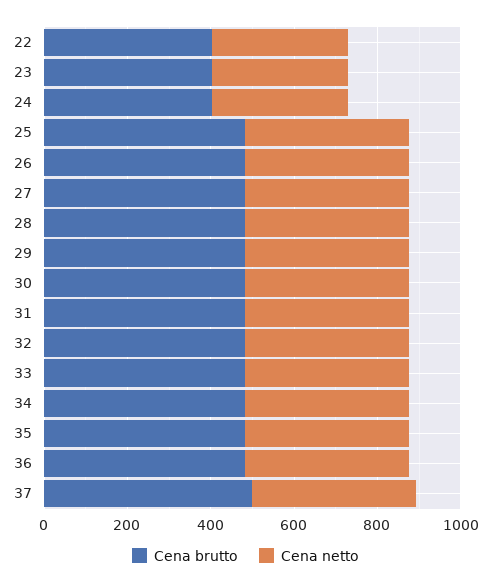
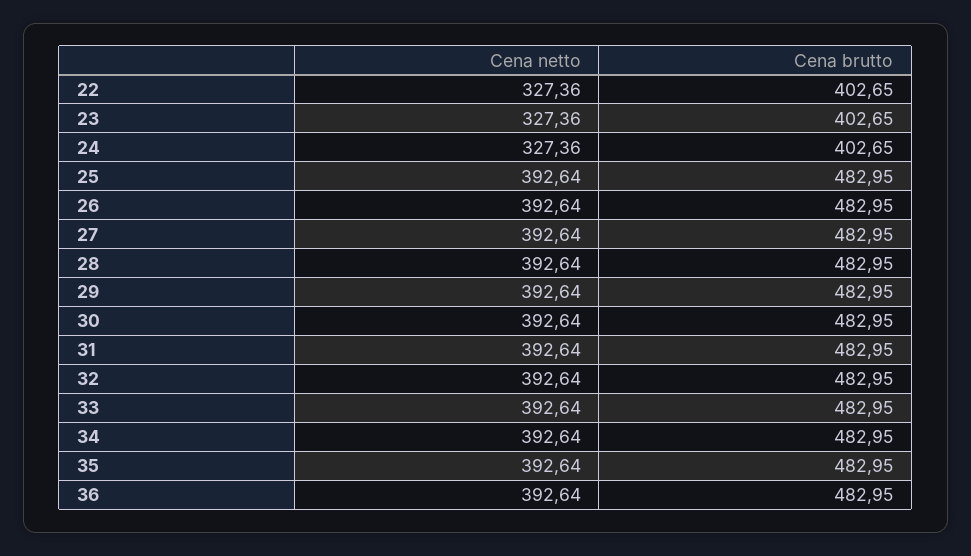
Cena brutto, 37: 500 -> none
Cena netto, 37: 400 -> none

